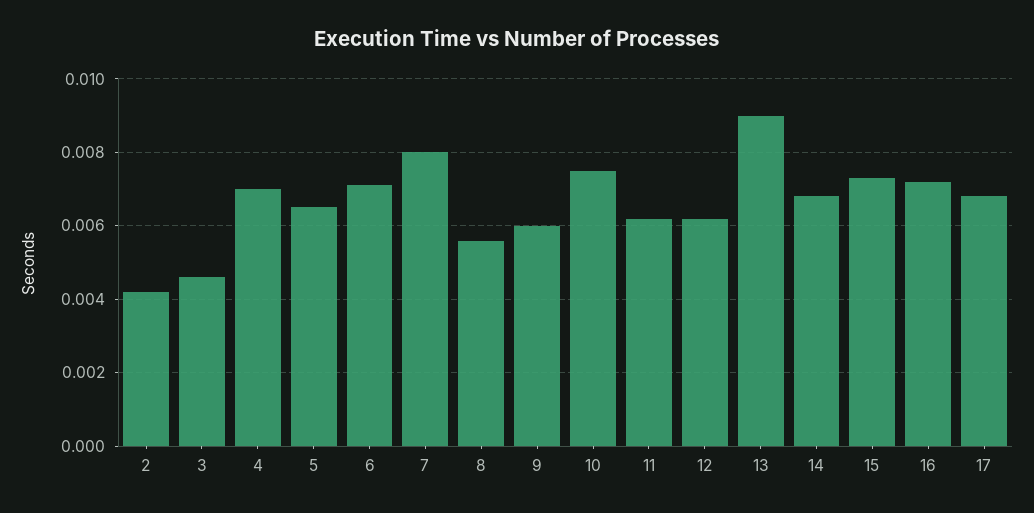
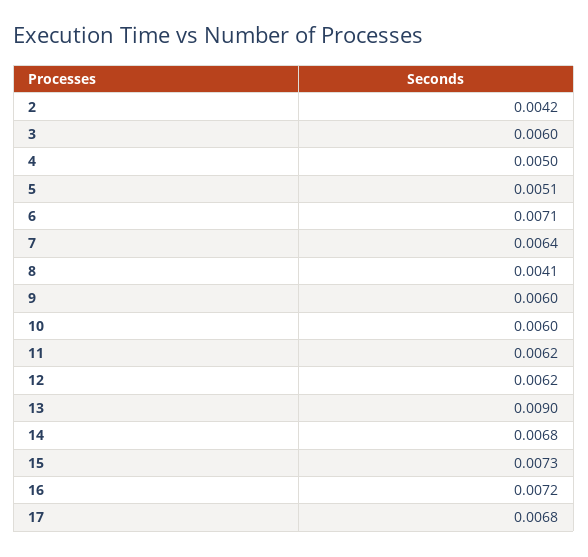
3: 0.0045 -> 0.006
4: 0.007 -> 0.005
5: 0.0065 -> 0.0051
7: 0.008 -> 0.0064
8: 0.0055 -> 0.0041
10: 0.0075 -> 0.006

